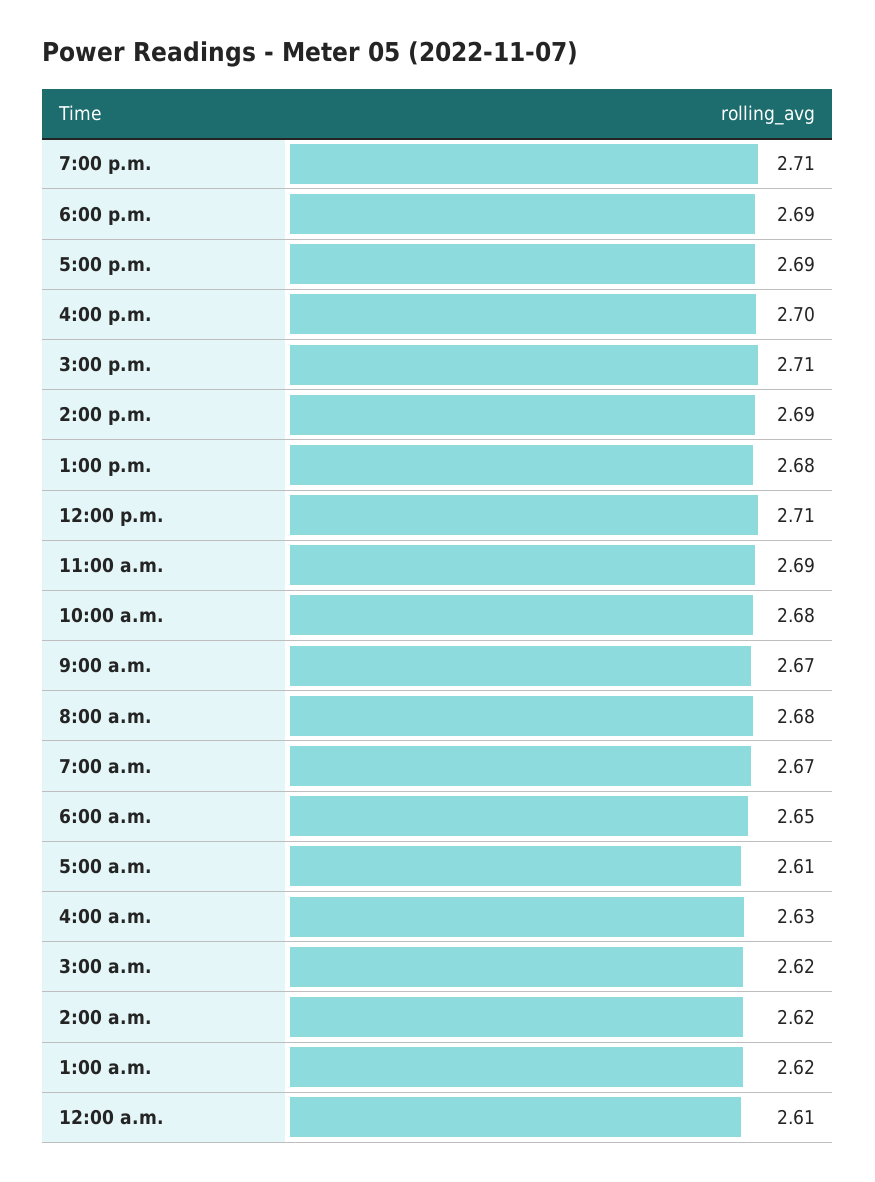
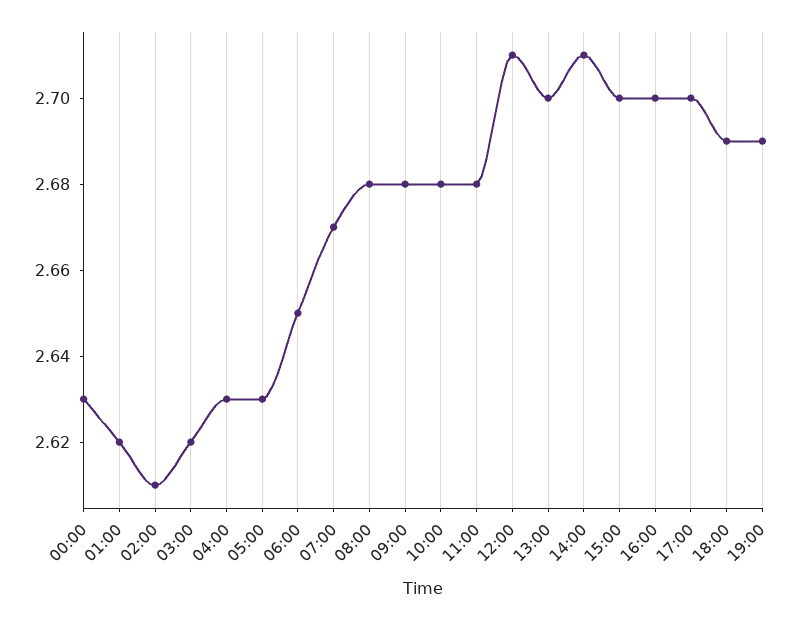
7:00 p.m.: 2.71 -> 2.69
5:00 p.m.: 2.69 -> 2.7
3:00 p.m.: 2.71 -> 2.7
2:00 p.m.: 2.69 -> 2.71
1:00 p.m.: 2.68 -> 2.7
11:00 a.m.: 2.69 -> 2.68
9:00 a.m.: 2.67 -> 2.68
5:00 a.m.: 2.61 -> 2.63
2:00 a.m.: 2.62 -> 2.61
12:00 a.m.: 2.61 -> 2.63

